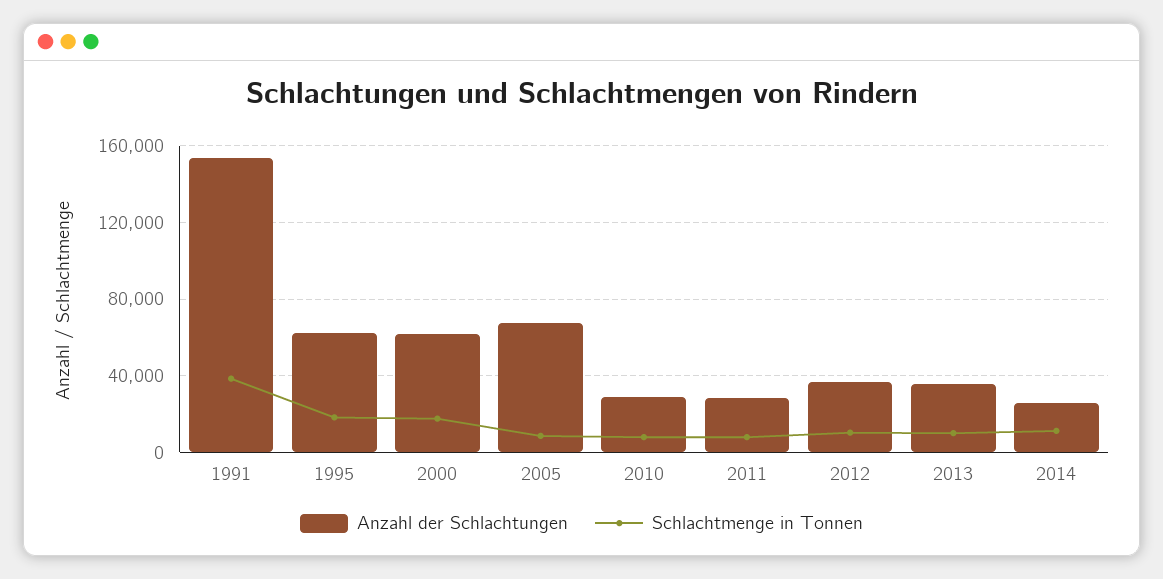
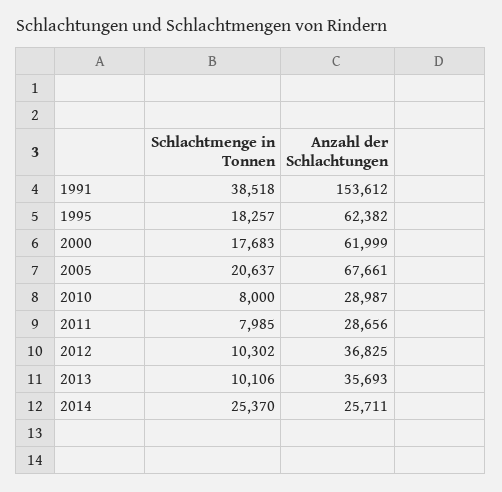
Schlachtmenge in Tonnen, 2005: 10000 -> 20637
Schlachtmenge in Tonnen, 2014: 10000 -> 25370

